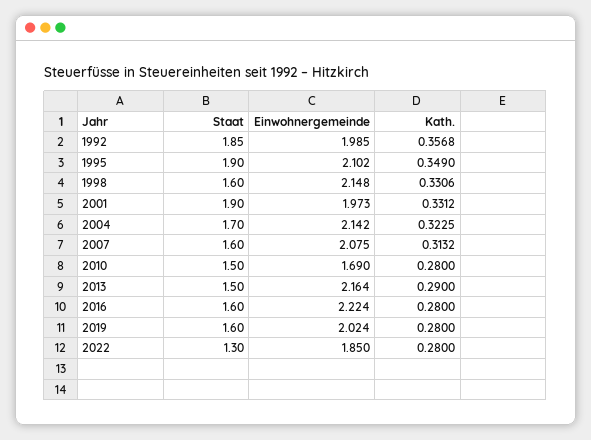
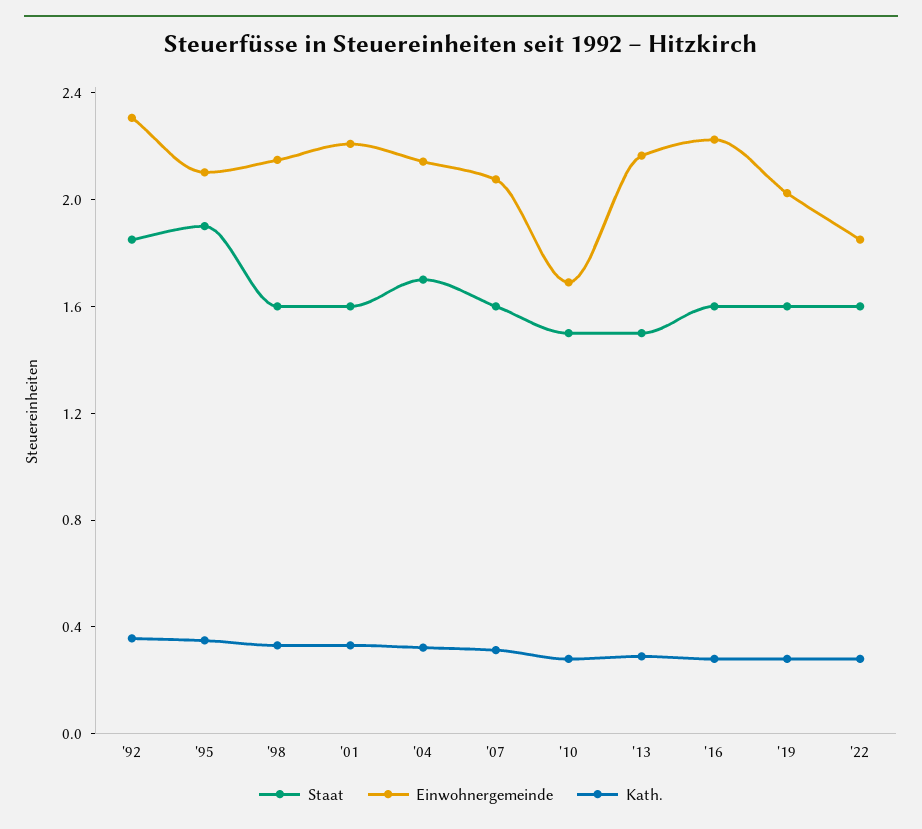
Einwohnergemeinde, 1992: 1.985 -> 2.3
Staat, 2001: 1.9 -> 1.6
Einwohnergemeinde, 2001: 1.973 -> 2.2
Staat, 2022: 1.3 -> 1.6

